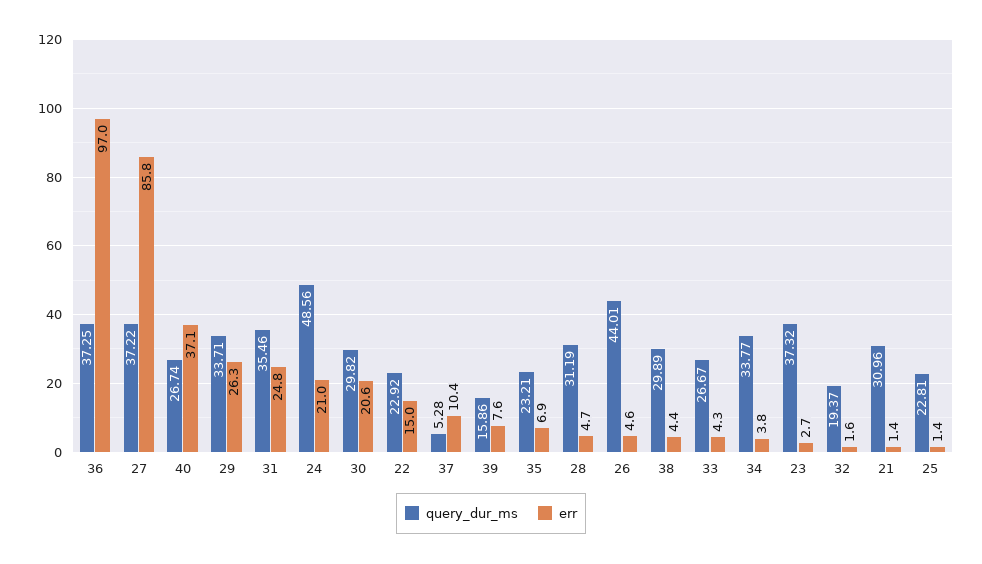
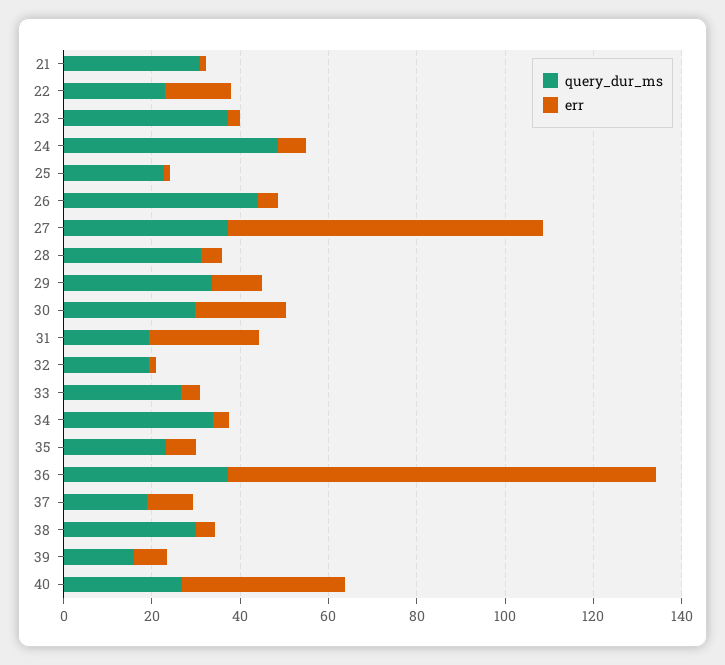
err, 27: 85.8 -> 70
err, 29: 26.3 -> 10
query_dur_ms, 31: 35.46 -> 20
err, 24: 21 -> 5
query_dur_ms, 37: 5.28 -> 20

